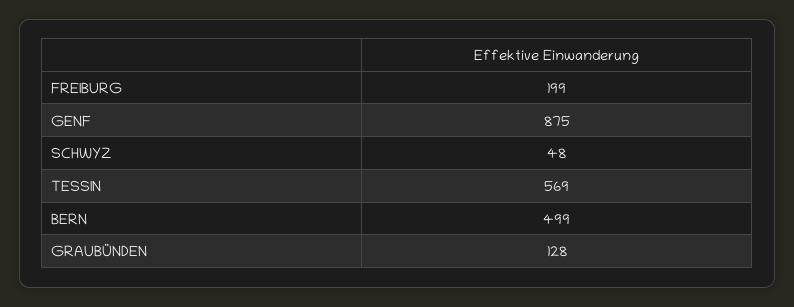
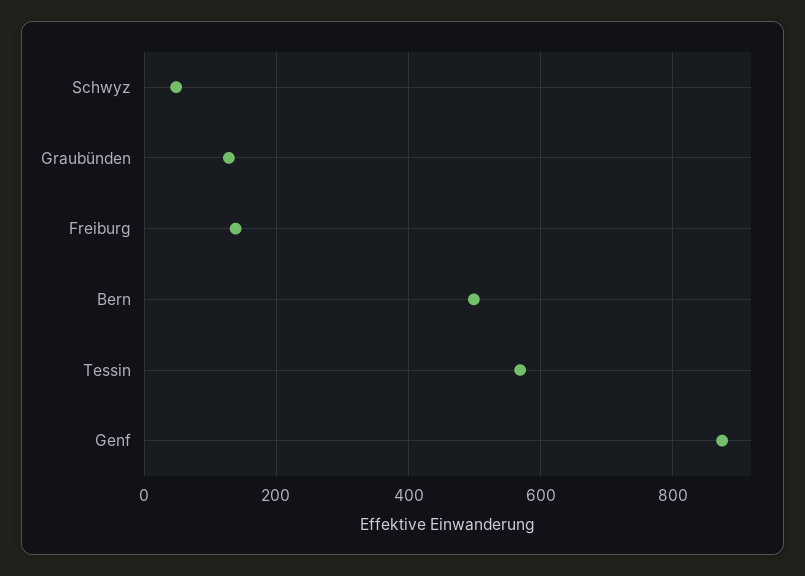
FREIBURG: 199 -> 140

